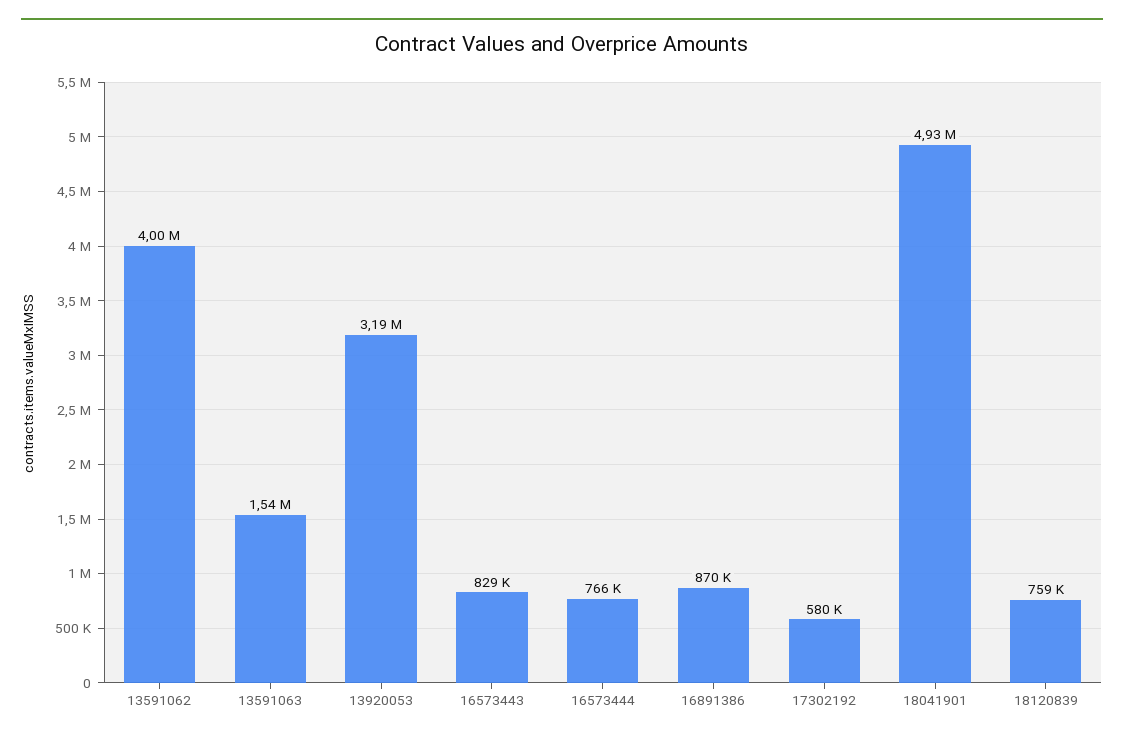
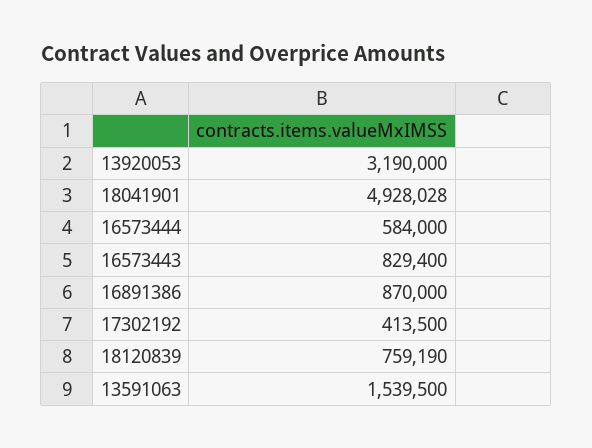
13591062: 4000000 -> none
16573444: 766000 -> 584000
17302192: 580000 -> 413500

